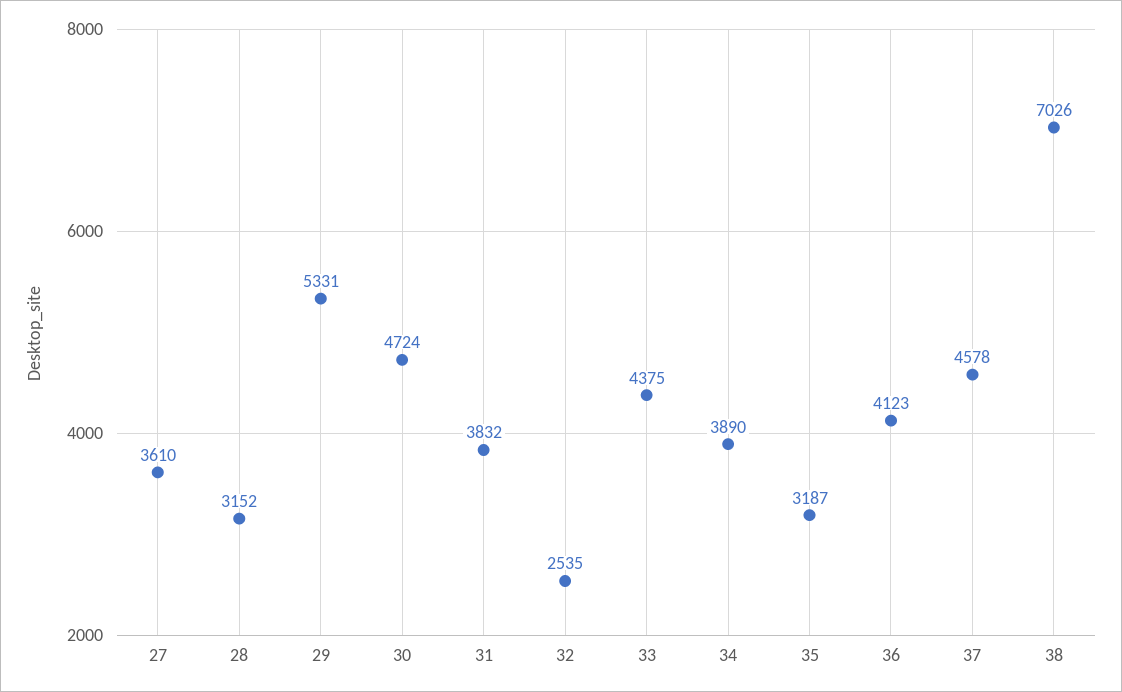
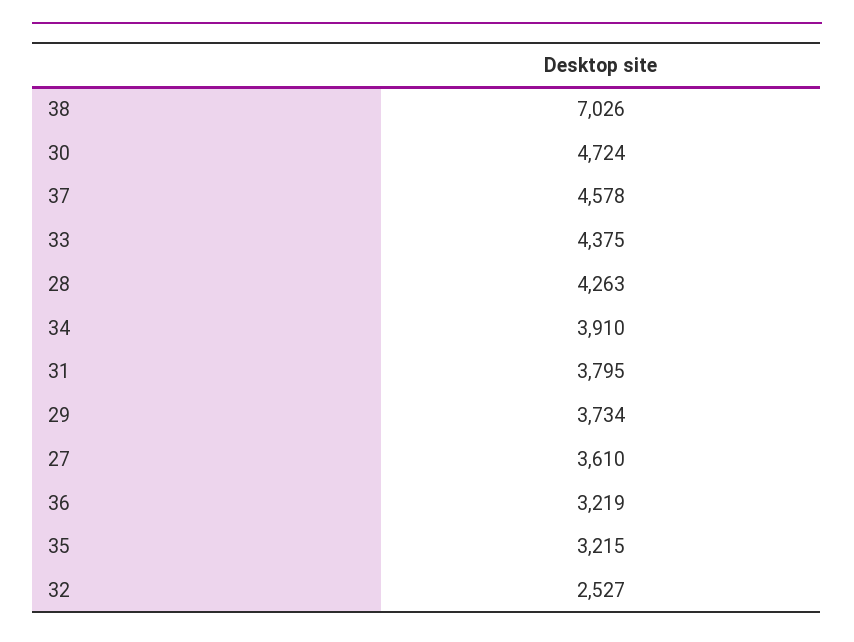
28: 3152 -> 4263
29: 5331 -> 3734
31: 3832 -> 3795
32: 2535 -> 2527
34: 3890 -> 3910
35: 3187 -> 3215
36: 4123 -> 3219

